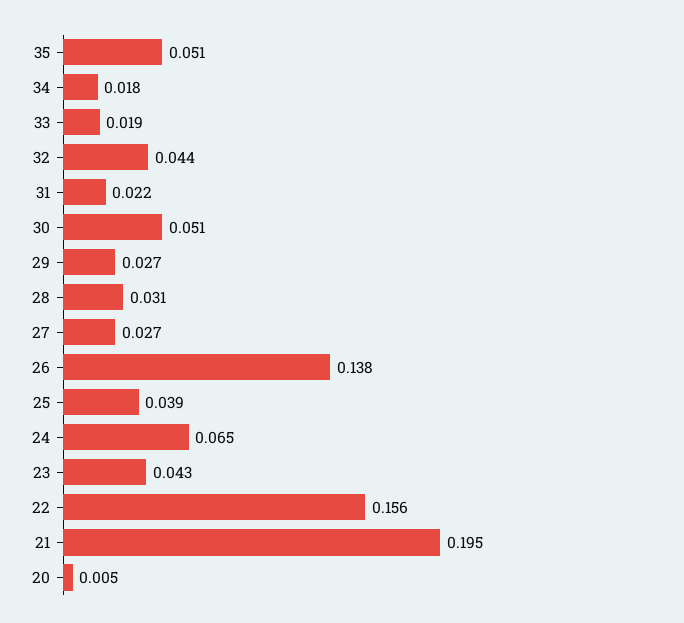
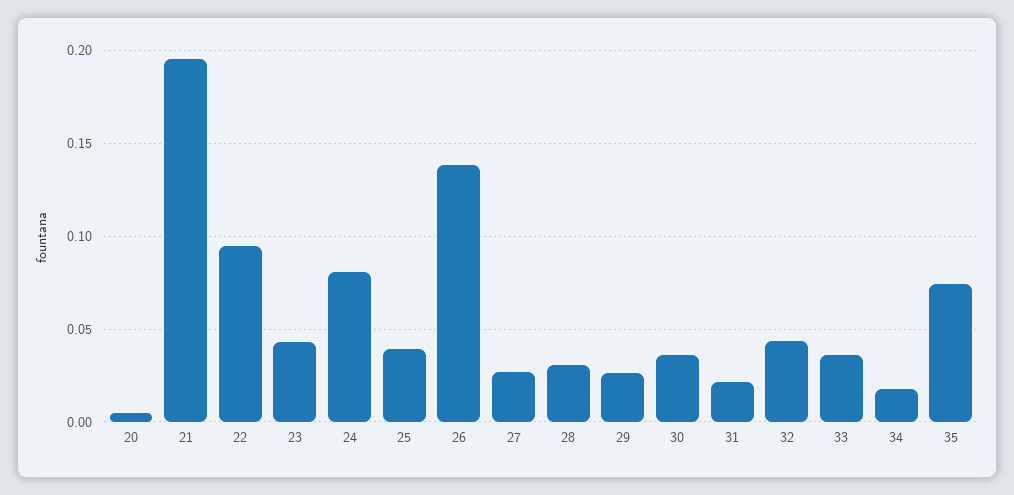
35: 0.051 -> 0.075
33: 0.019 -> 0.035
30: 0.051 -> 0.035
24: 0.065 -> 0.08
22: 0.156 -> 0.095

